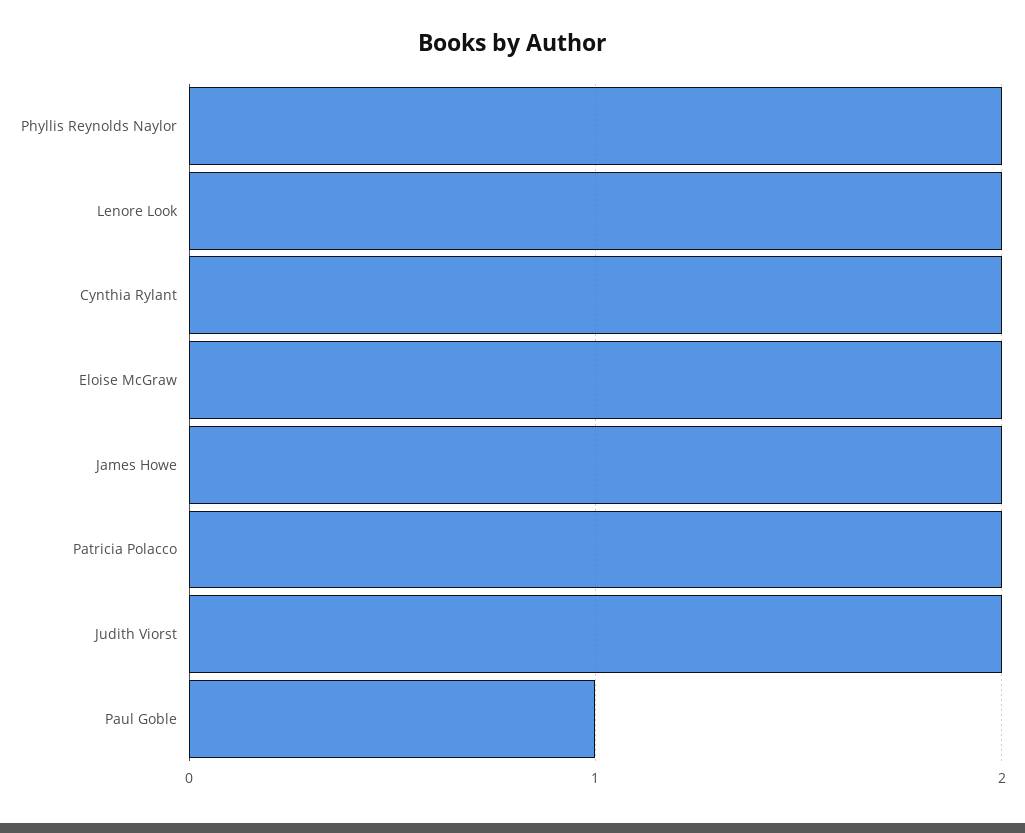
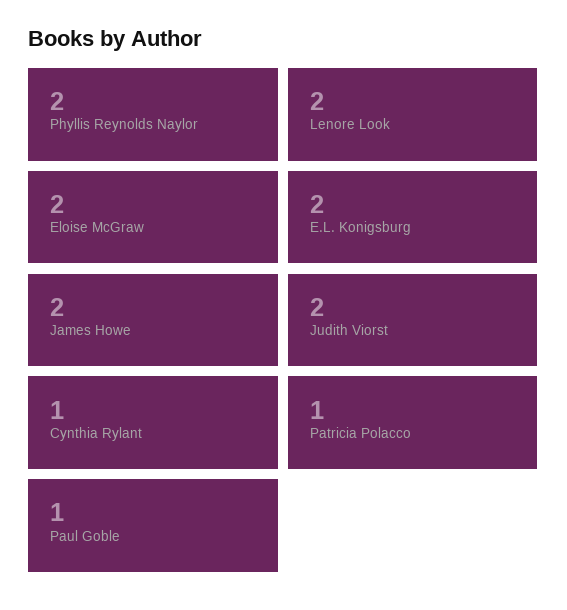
Cynthia Rylant: 2 -> 1
Patricia Polacco: 2 -> 1
E.L. Konigsburg: none -> 2

